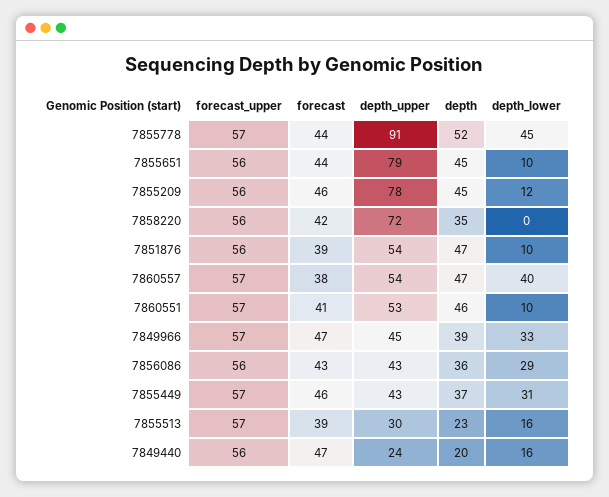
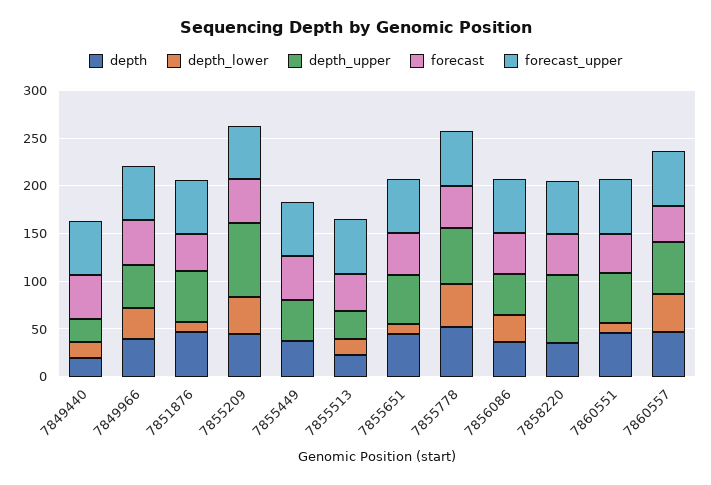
depth_upper, 7855778: 91 -> 60
depth_upper, 7855651: 79 -> 50
depth_lower, 7855209: 12 -> 40
depth_lower, 7855449: 31 -> 0

